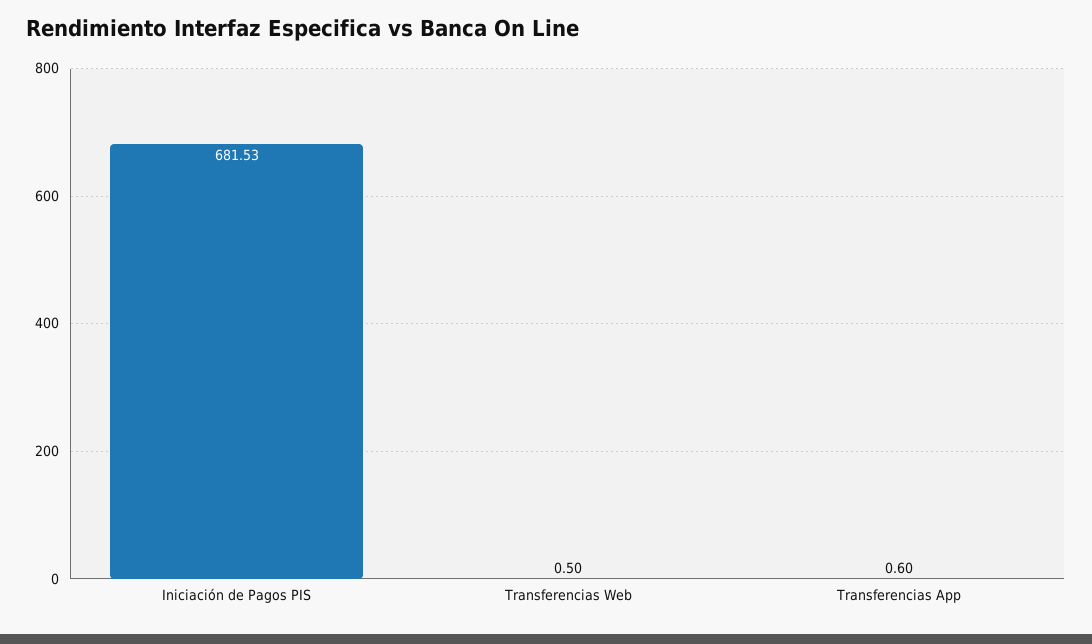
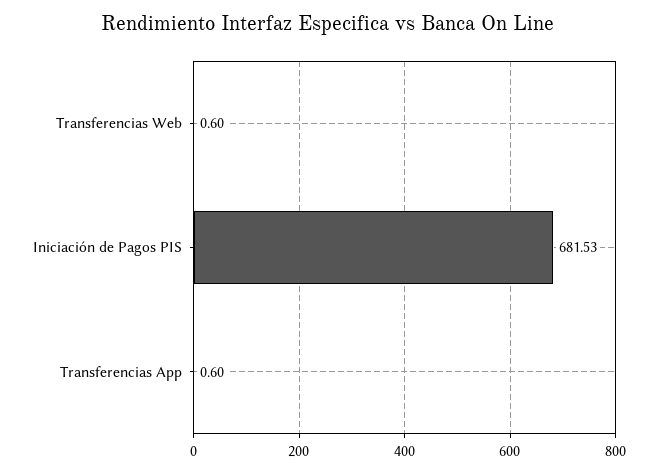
Transferencias Web: 0.5 -> 0.6

